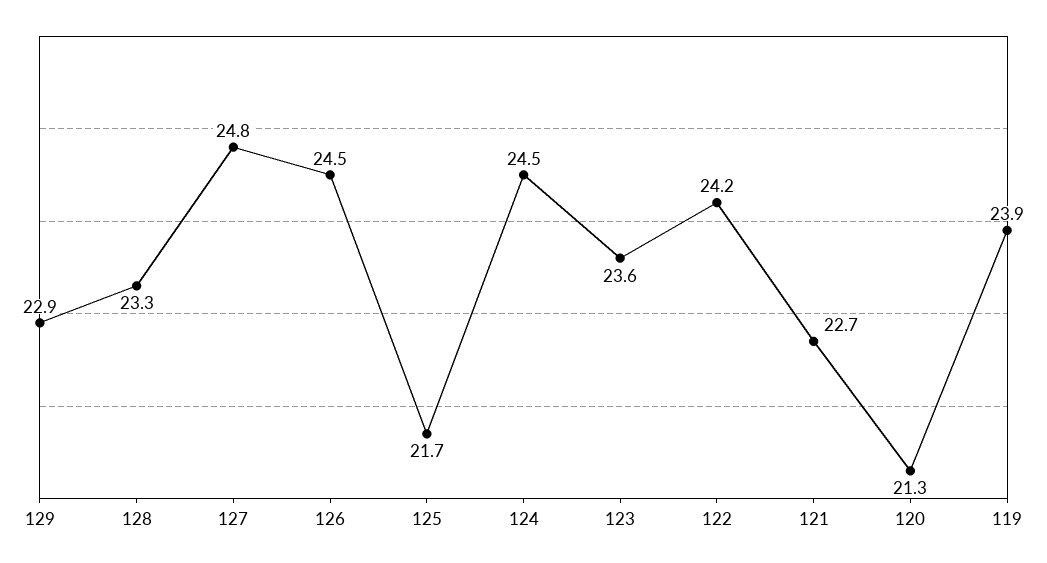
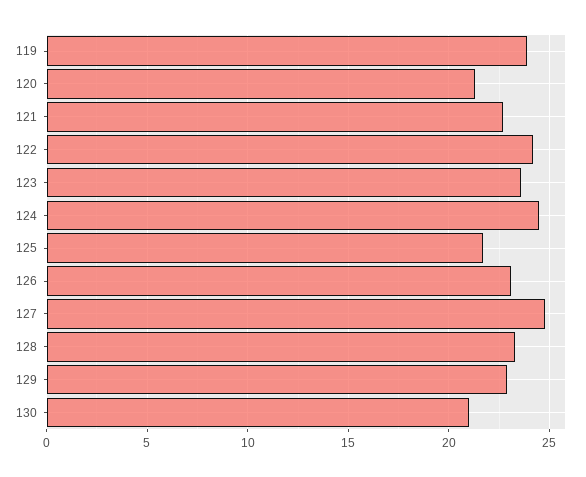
126: 24.5 -> 23
130: none -> 21

